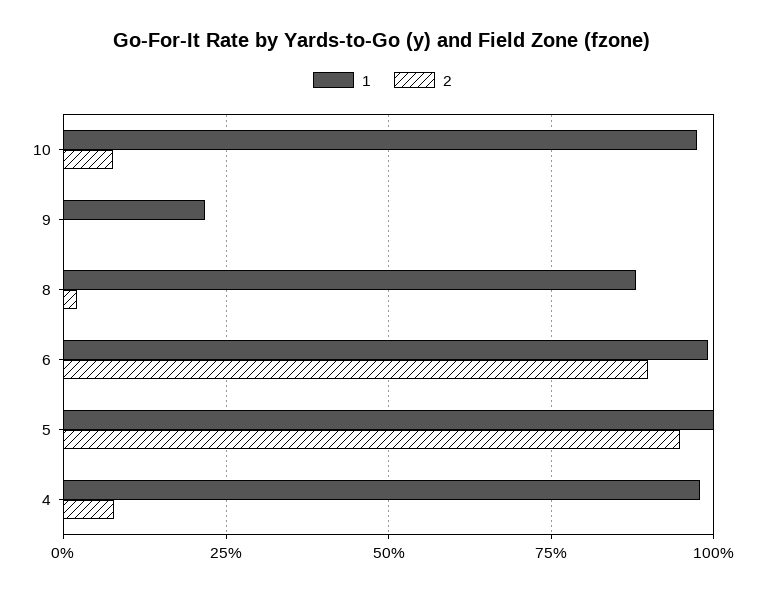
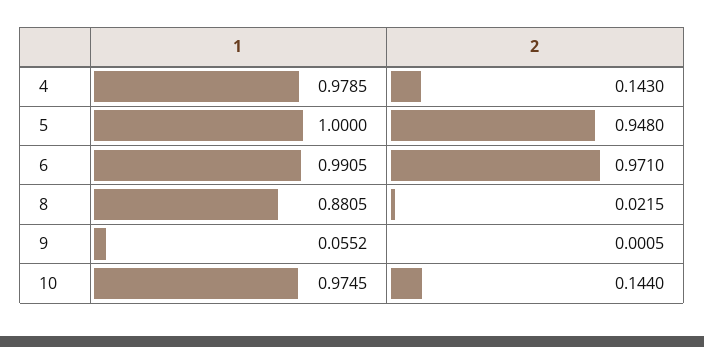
2, 10: 0.075 -> 0.144
1, 9: 0.225 -> 0.0552
2, 6: 0.9 -> 0.971
2, 4: 0.075 -> 0.143

